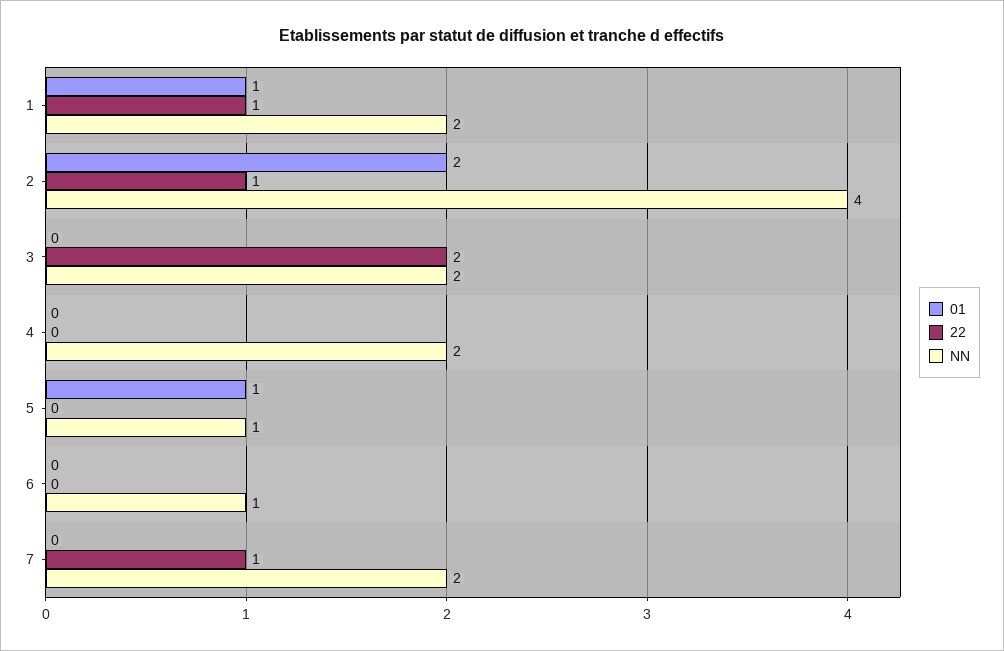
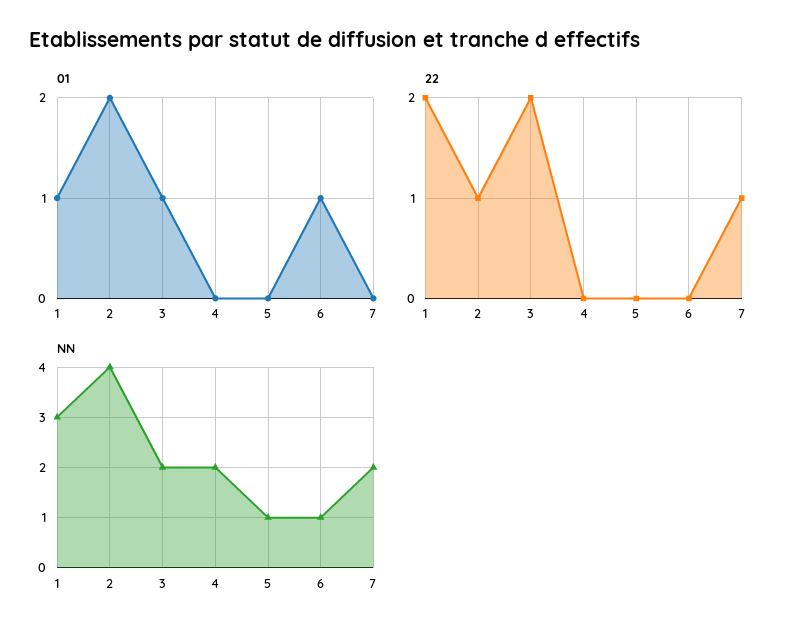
22, 1: 1 -> 2
NN, 1: 2 -> 3
01, 3: 0 -> 1
01, 5: 1 -> 0
01, 6: 0 -> 1

